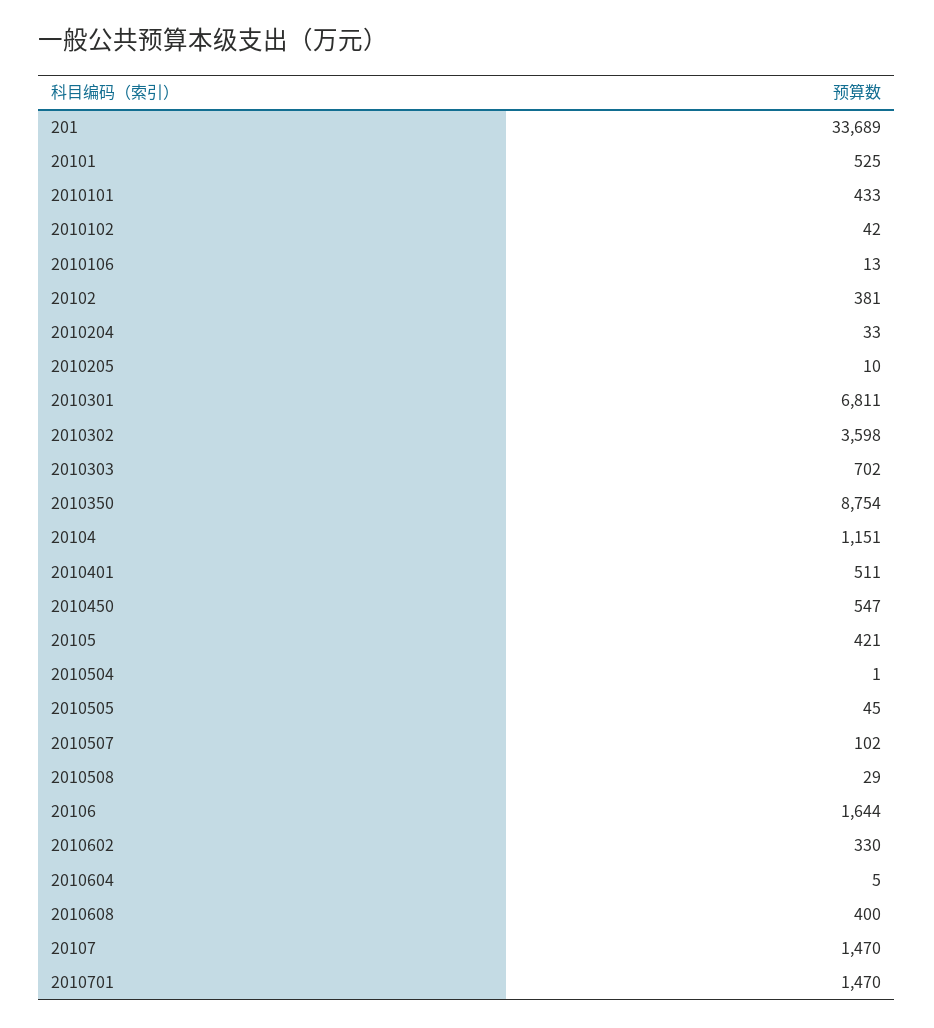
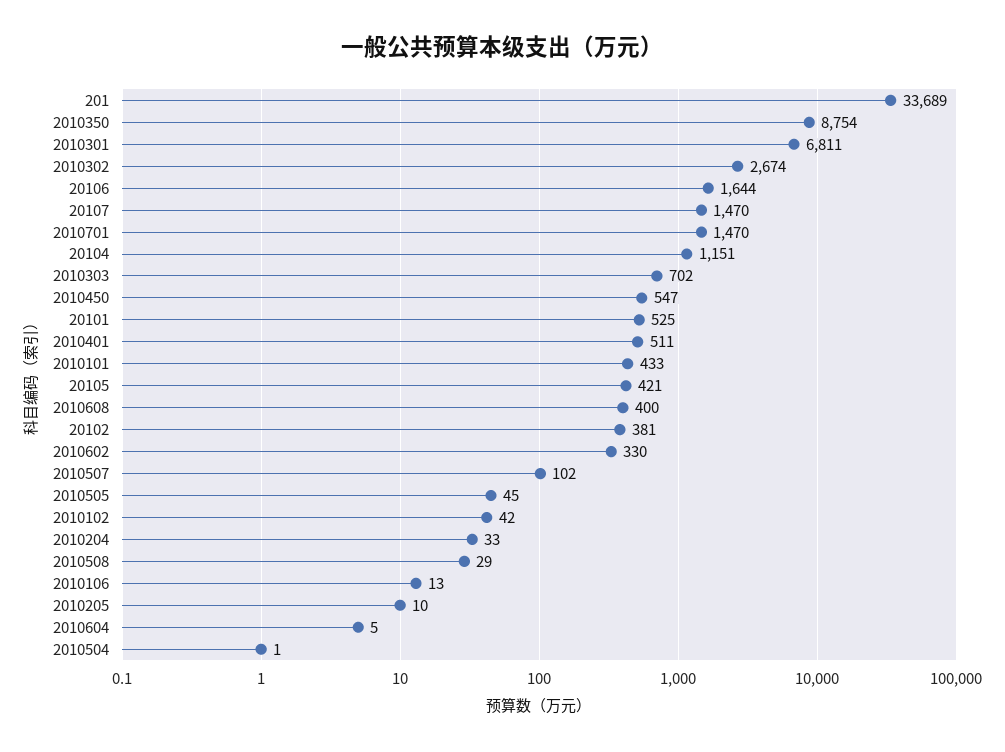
2010302: 3598 -> 2674

